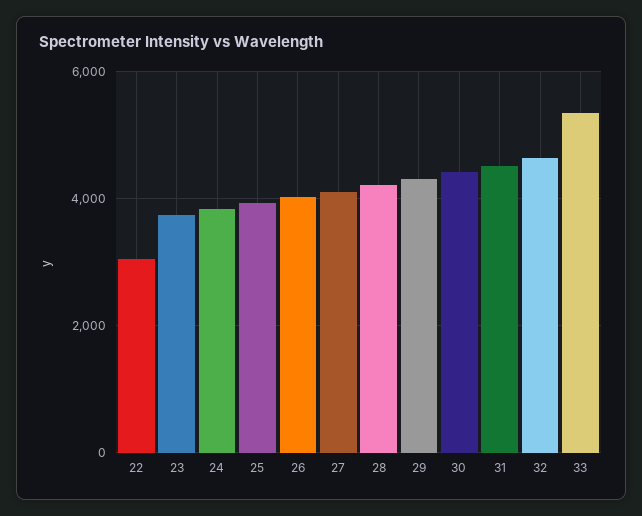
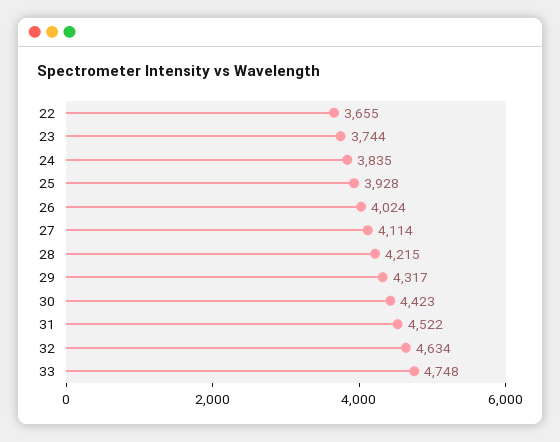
22: 3000 -> 3655
33: 5400 -> 4748

